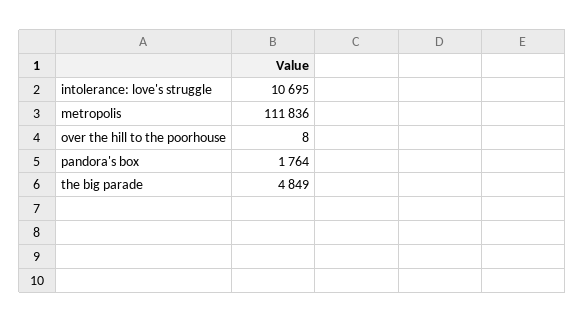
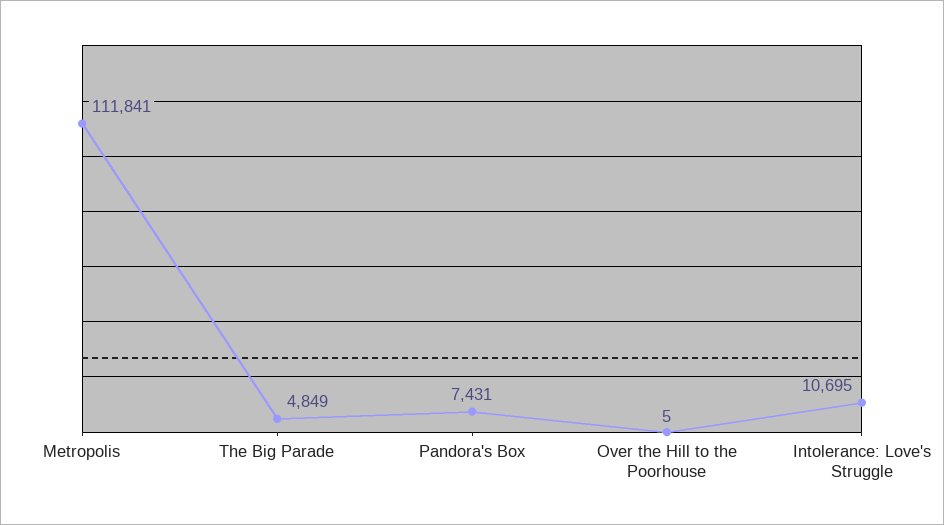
metropolis: 111836 -> 111841
over the hill to the poorhouse: 8 -> 5
pandora's box: 1764 -> 7431

